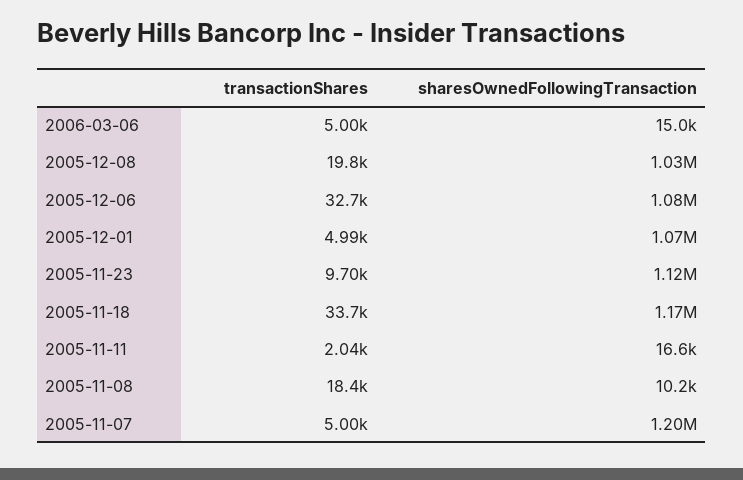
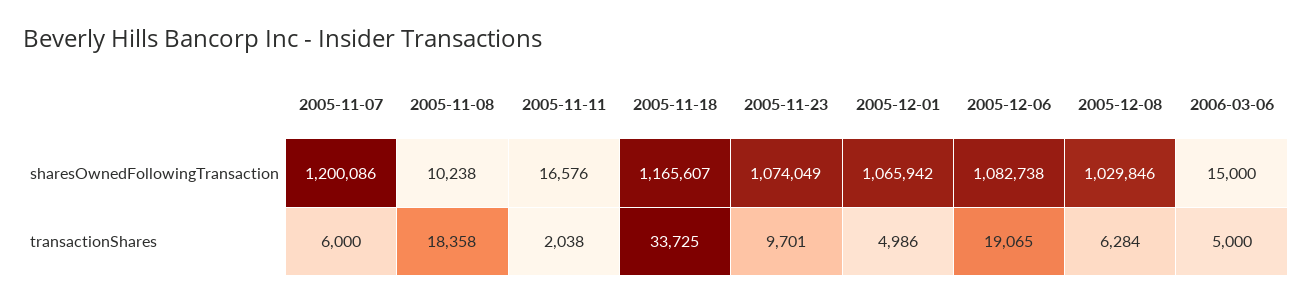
transactionShares, 2005-12-08: 19800 -> 6284
transactionShares, 2005-12-06: 32700 -> 19065
sharesOwnedFollowingTransaction, 2005-11-23: 1120000 -> 1074049
transactionShares, 2005-11-07: 5000 -> 6000

